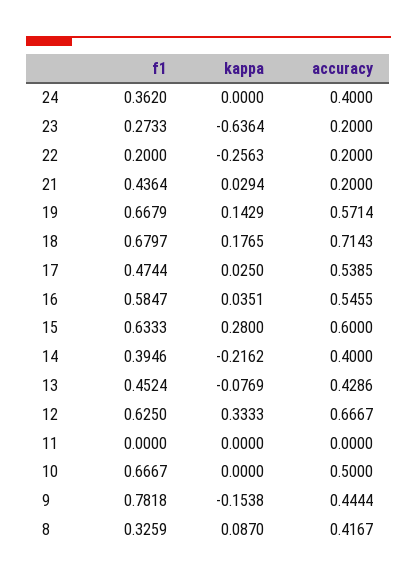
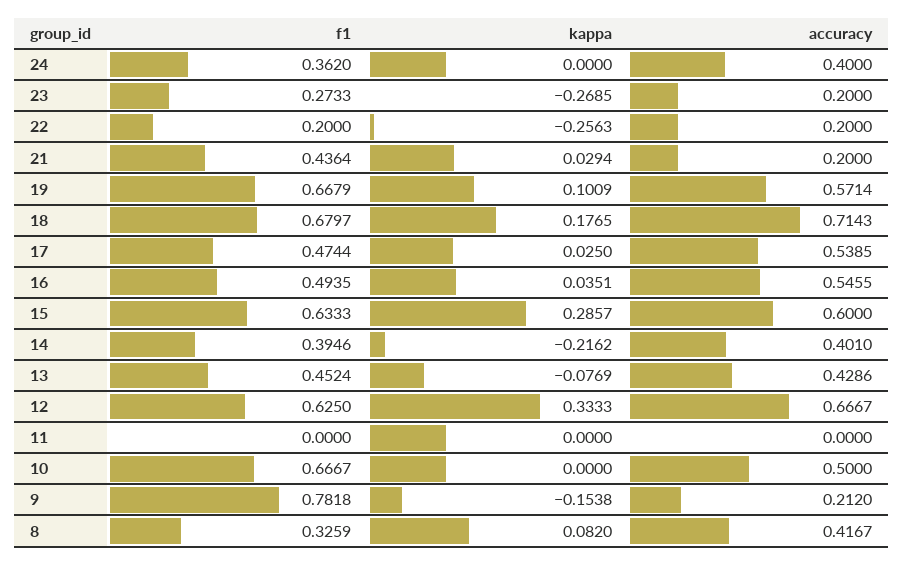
kappa, 23: -0.6364 -> -0.2685
kappa, 19: 0.1429 -> 0.1009
f1, 16: 0.5847 -> 0.4935
kappa, 15: 0.28 -> 0.2857
accuracy, 14: 0.4 -> 0.401
accuracy, 9: 0.4444 -> 0.212
kappa, 8: 0.087 -> 0.082

